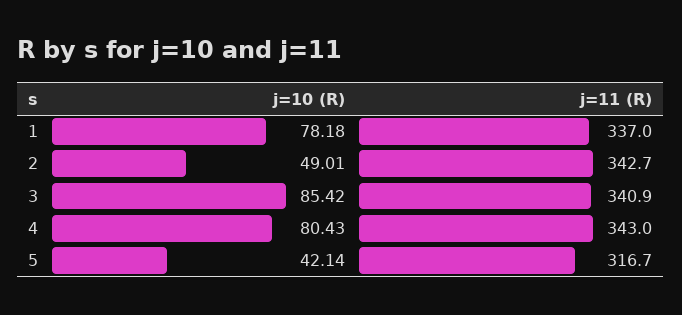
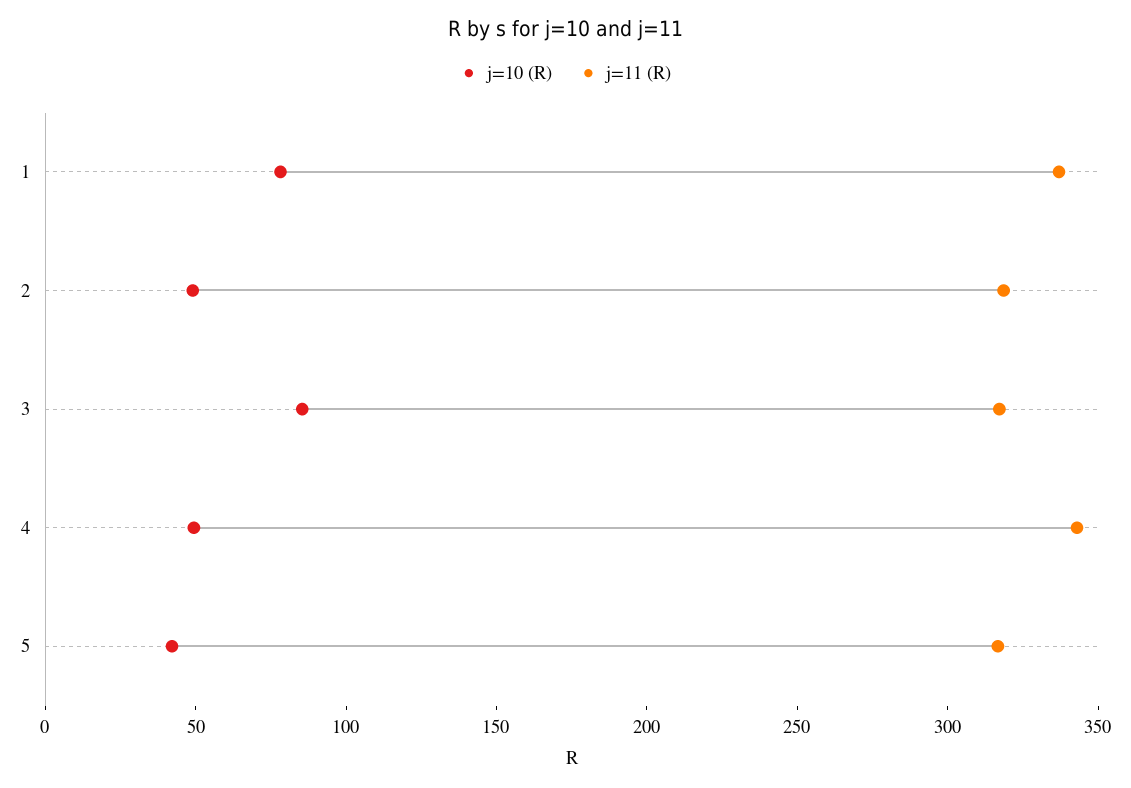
j=11 (R), 2: 342.7 -> 320
j=11 (R), 3: 340.9 -> 320
j=10 (R), 4: 80.43 -> 50

